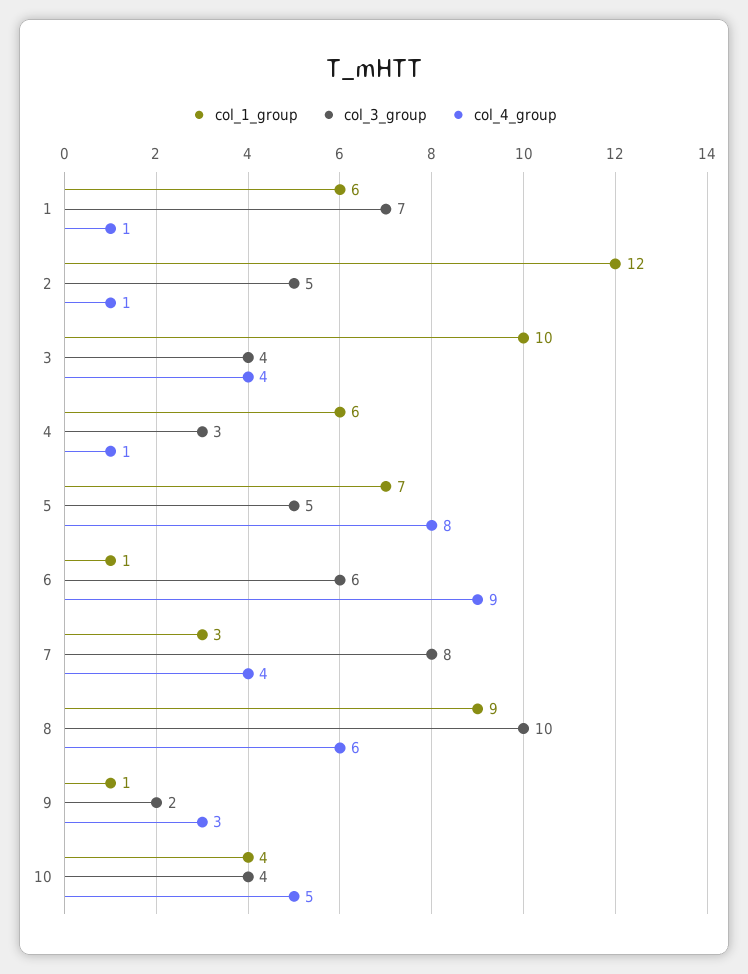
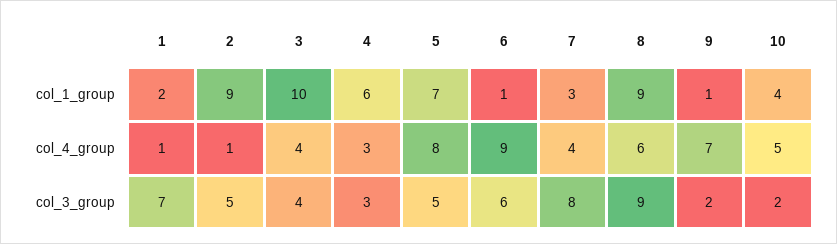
col_1_group, 1: 6 -> 2
col_1_group, 2: 12 -> 9
col_4_group, 4: 1 -> 3
col_3_group, 8: 10 -> 9
col_4_group, 9: 3 -> 7
col_3_group, 10: 4 -> 2

